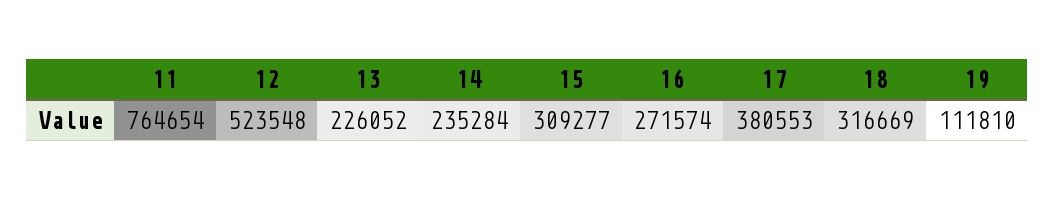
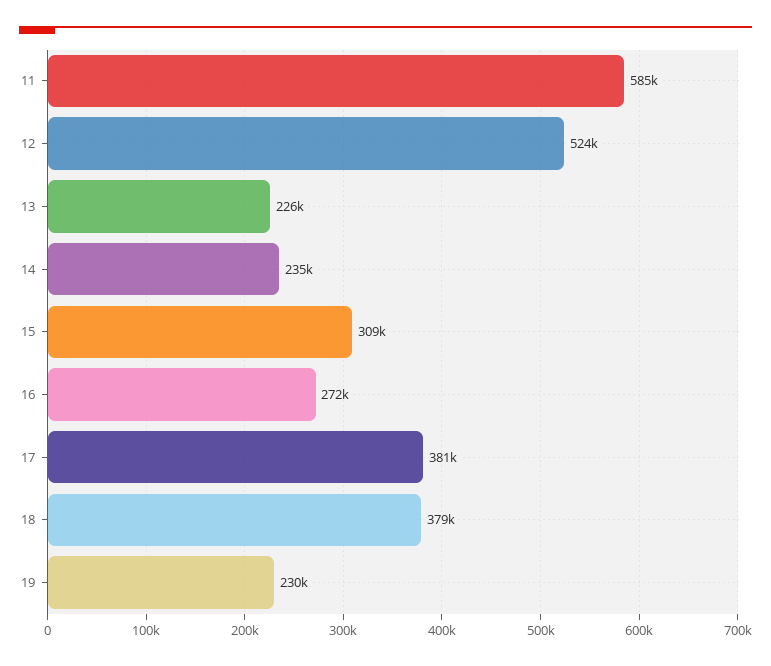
11: 764654 -> 585000
18: 316669 -> 379000
19: 111810 -> 230000

